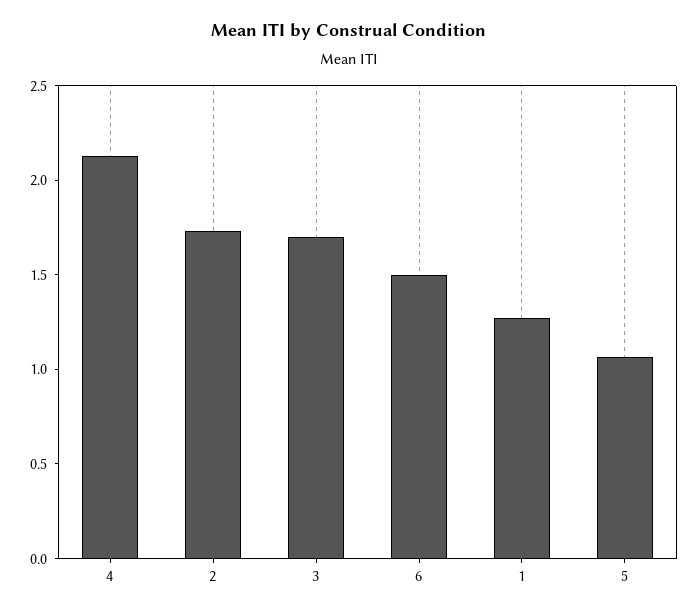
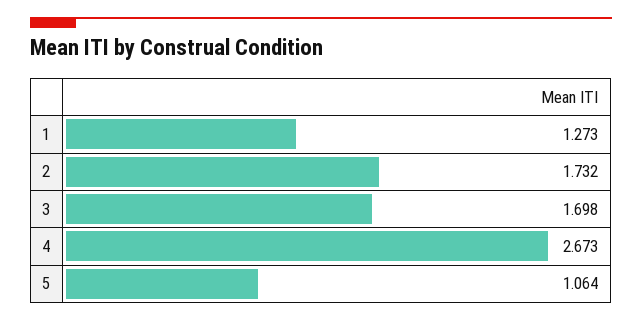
4: 2.1 -> 2.673
6: 1.5 -> none

